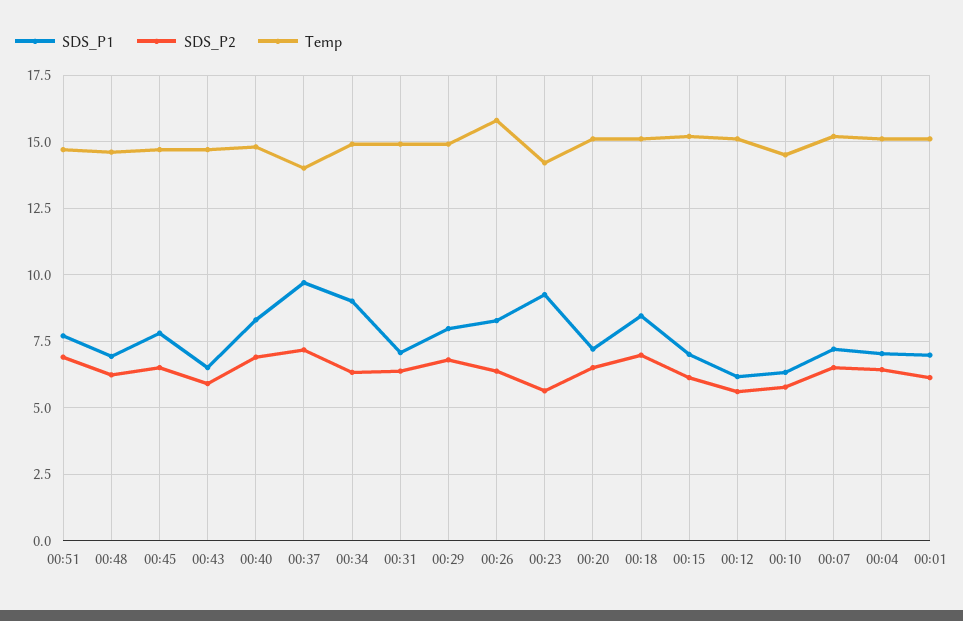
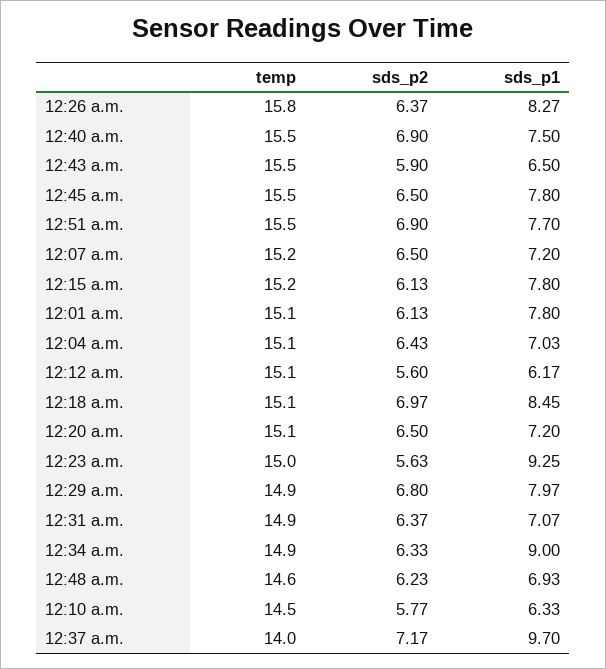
Temp, 00:51: 14.75 -> 15.5
Temp, 00:45: 14.75 -> 15.5
Temp, 00:43: 14.75 -> 15.5
SDS_P1, 00:40: 8.25 -> 7.5
Temp, 00:40: 14.75 -> 15.5
Temp, 00:23: 14.25 -> 15
SDS_P1, 00:15: 7 -> 7.8
SDS_P1, 00:01: 7 -> 7.8

